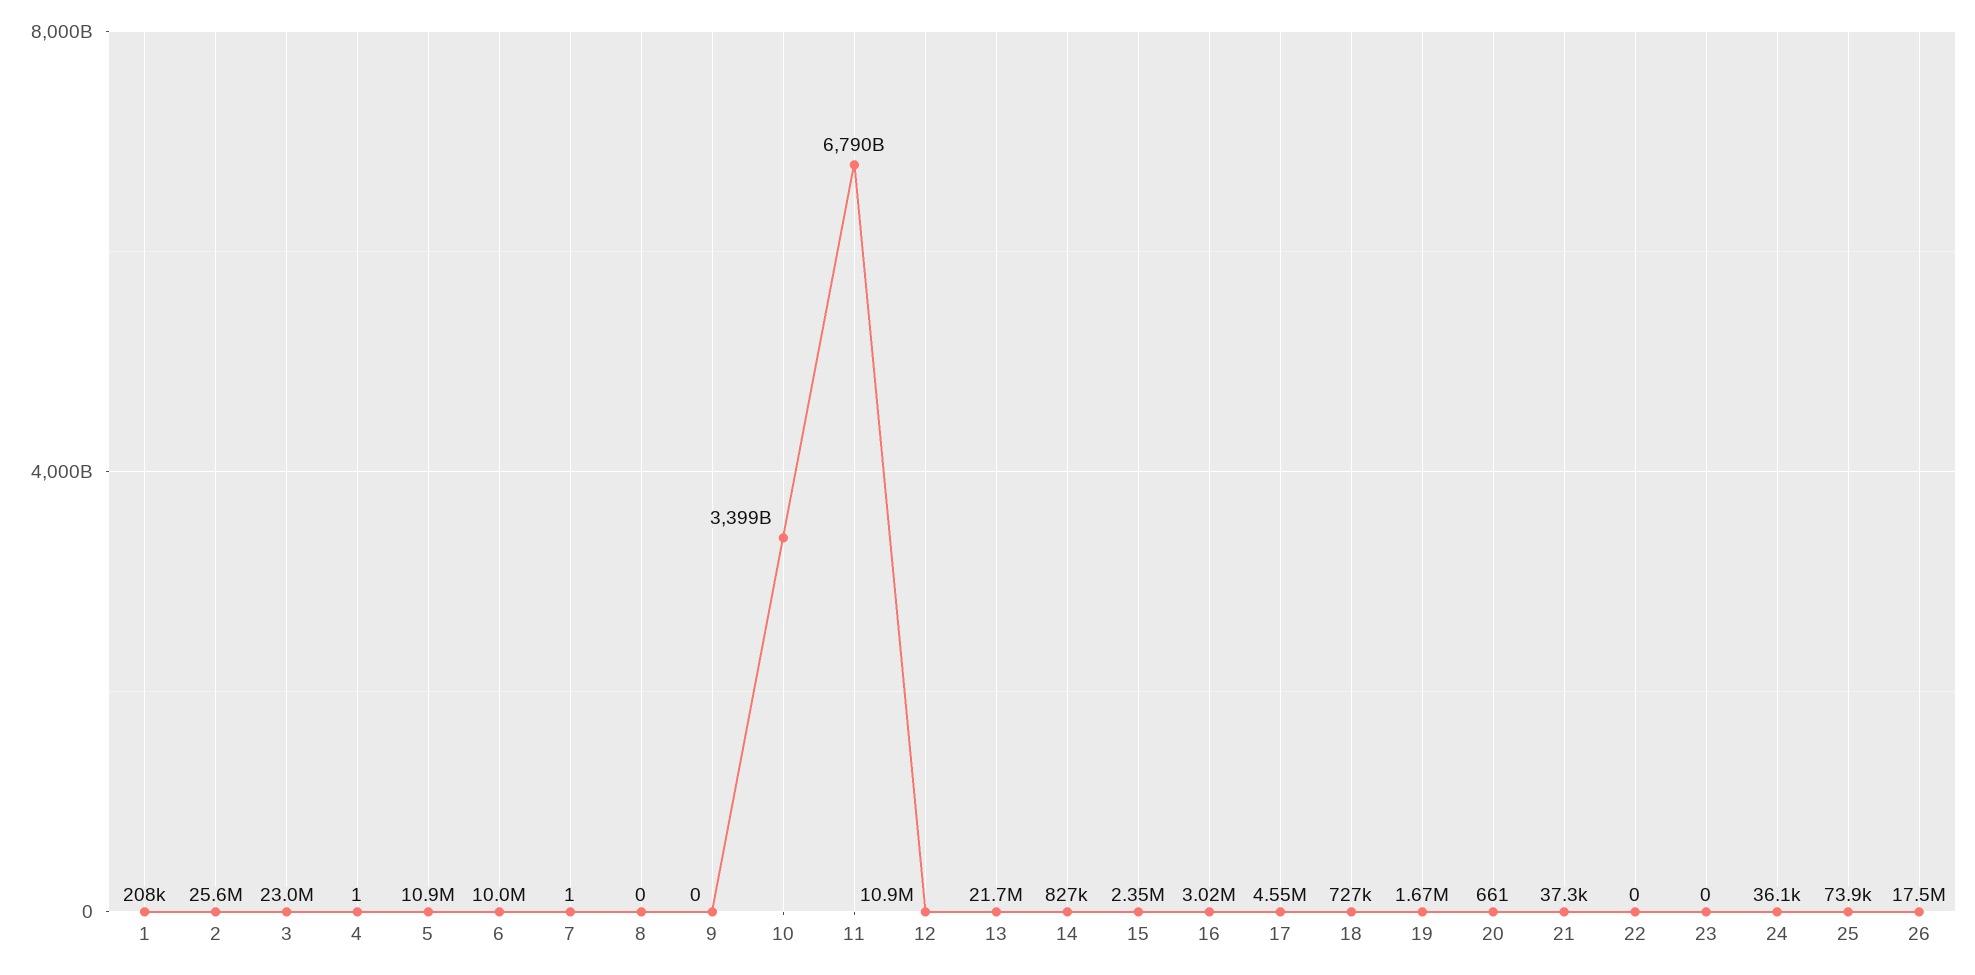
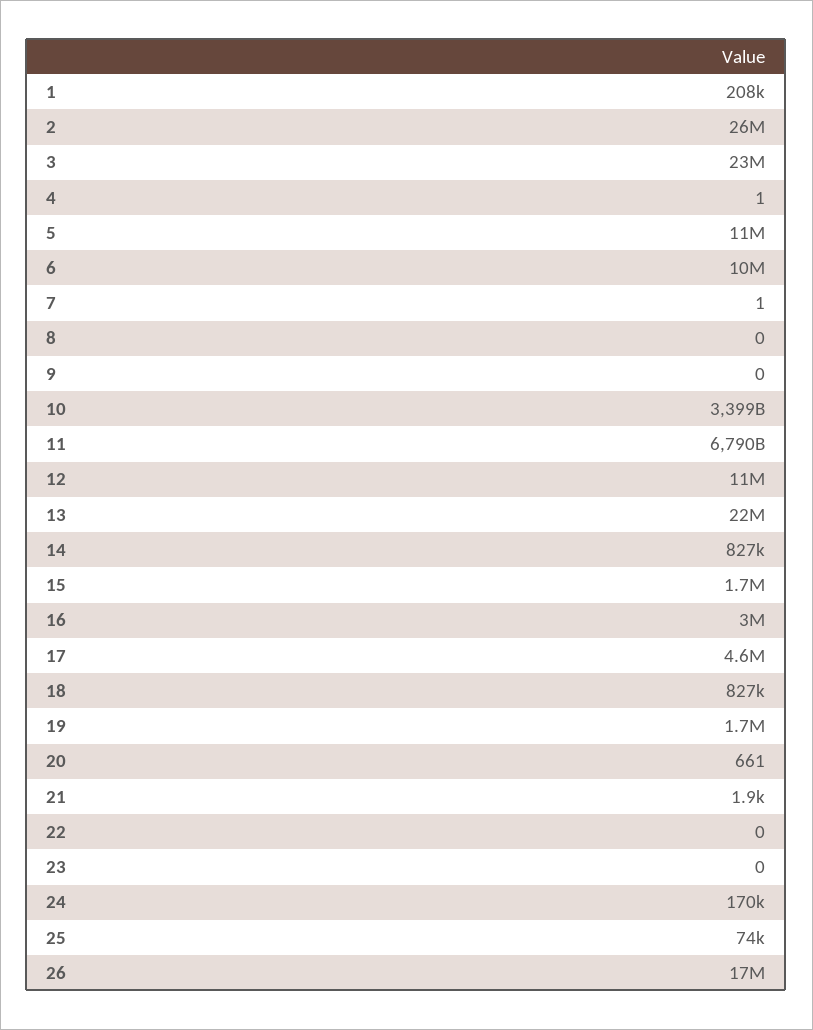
15: 2350000 -> 1700000
18: 727000 -> 827000
21: 37300 -> 1900
24: 36100 -> 170000

